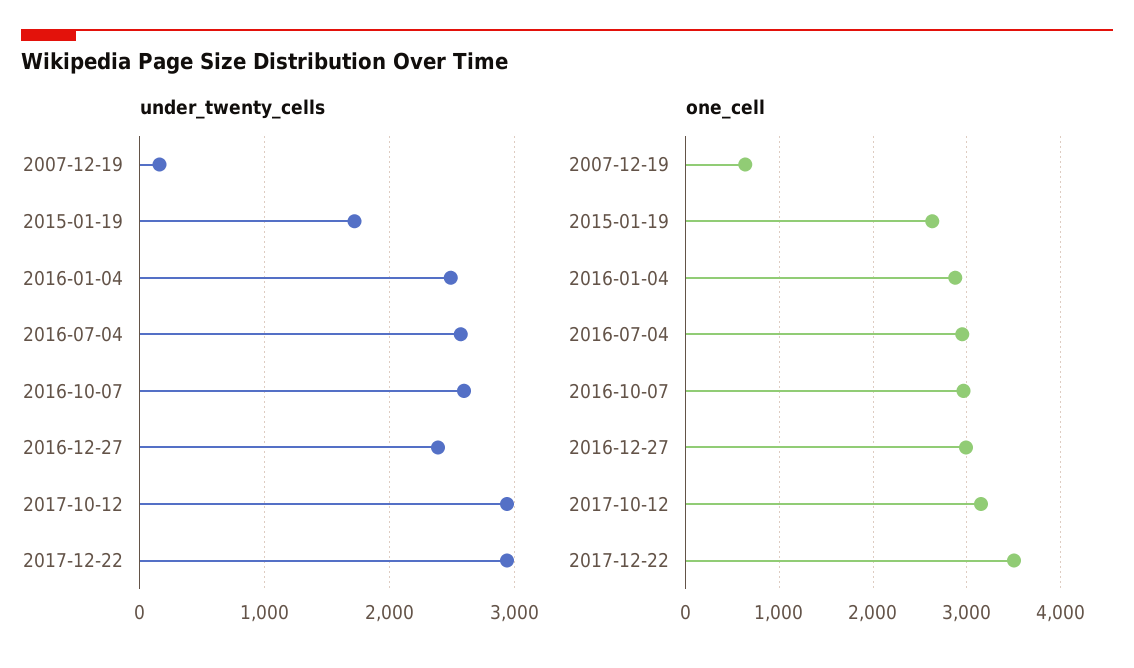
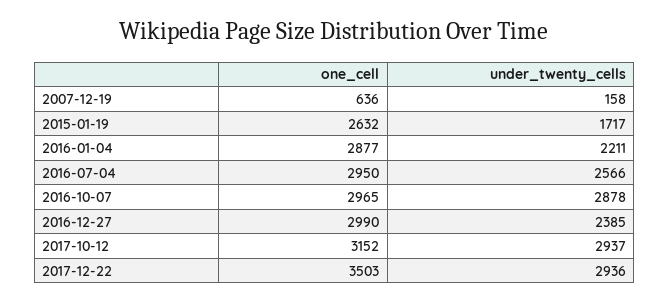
under_twenty_cells, 2016-01-04: 2500 -> 2211
under_twenty_cells, 2016-10-07: 2600 -> 2878

